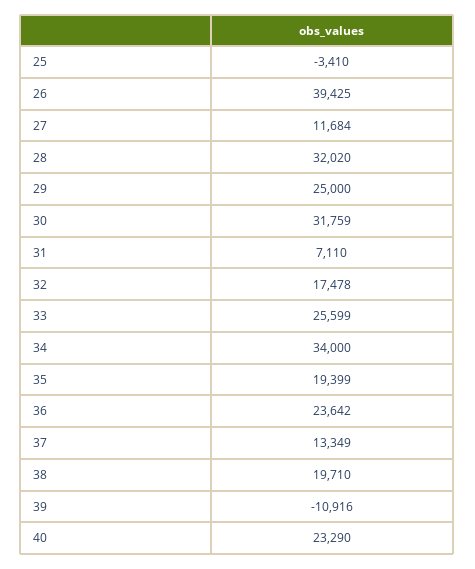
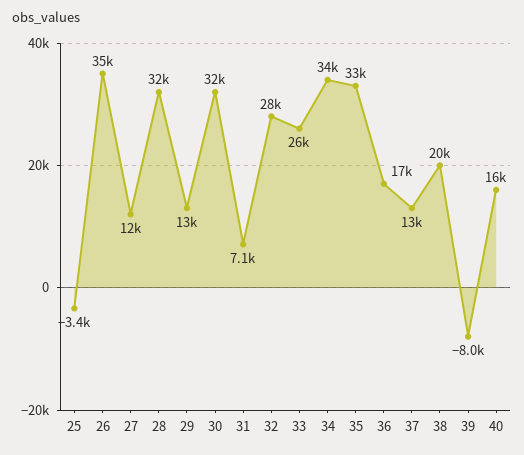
26: 39425 -> 35000
29: 25000 -> 13000
32: 17478 -> 28000
35: 19399 -> 33000
36: 23642 -> 17000
39: -10916 -> -8000
40: 23290 -> 16000

